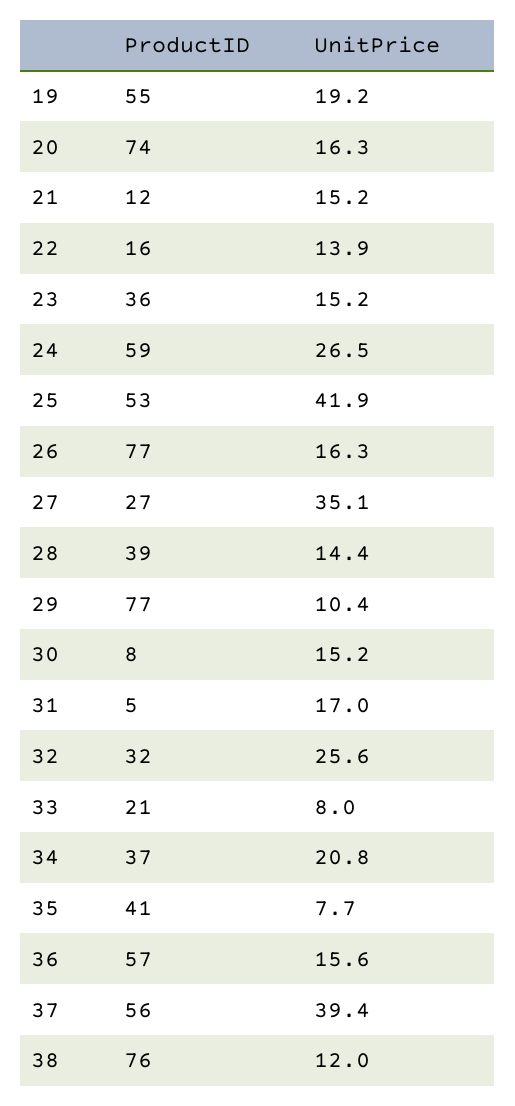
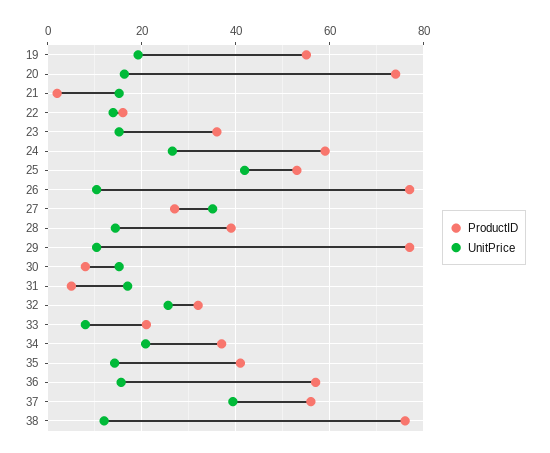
ProductID, 21: 12 -> 2
UnitPrice, 26: 16.3 -> 10
UnitPrice, 35: 7.7 -> 14

